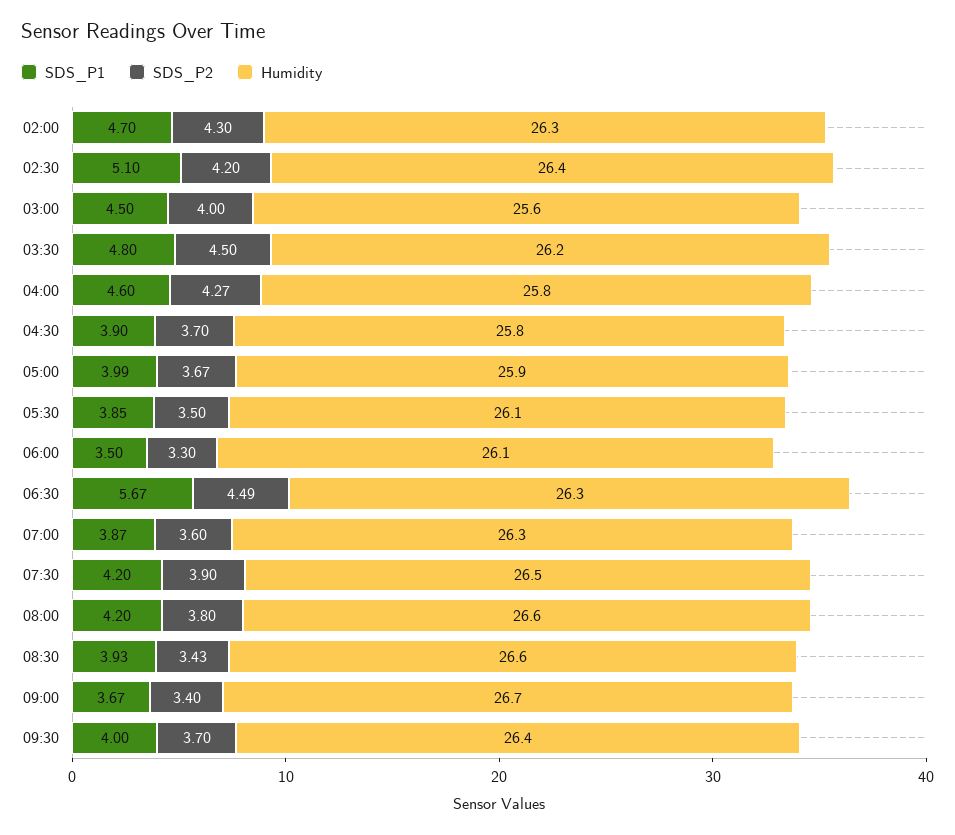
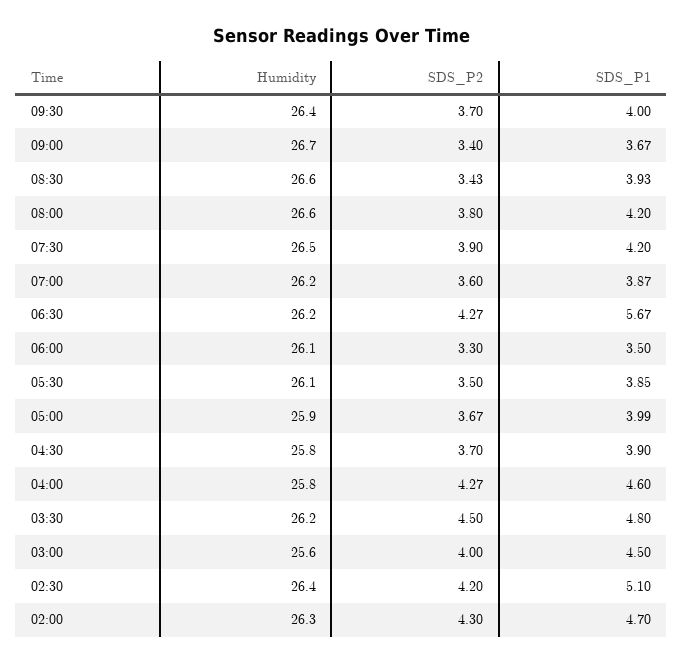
SDS_P2, 06:30: 4.49 -> 4.27
Humidity, 06:30: 26.3 -> 26.2
Humidity, 07:00: 26.3 -> 26.2

